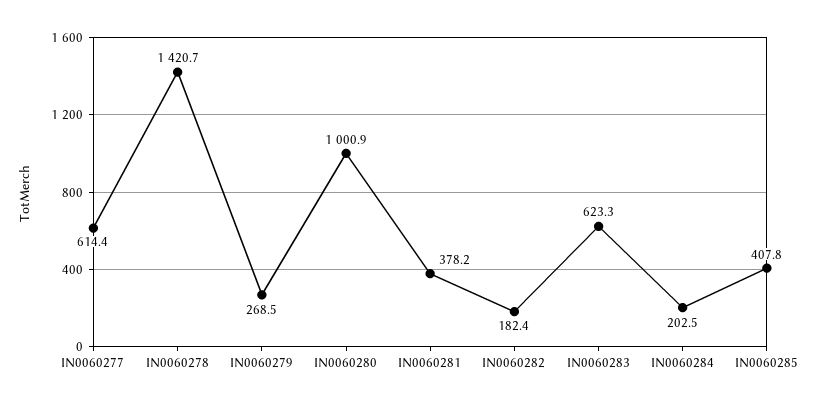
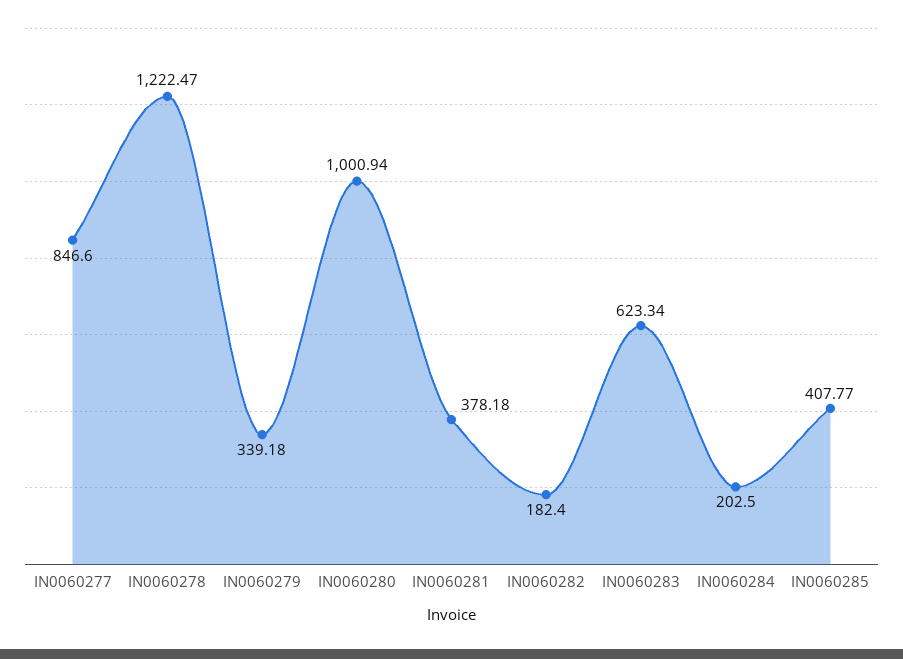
IN0060277: 614.4 -> 846.6
IN0060278: 1420.7 -> 1222.47
IN0060279: 268.5 -> 339.18

